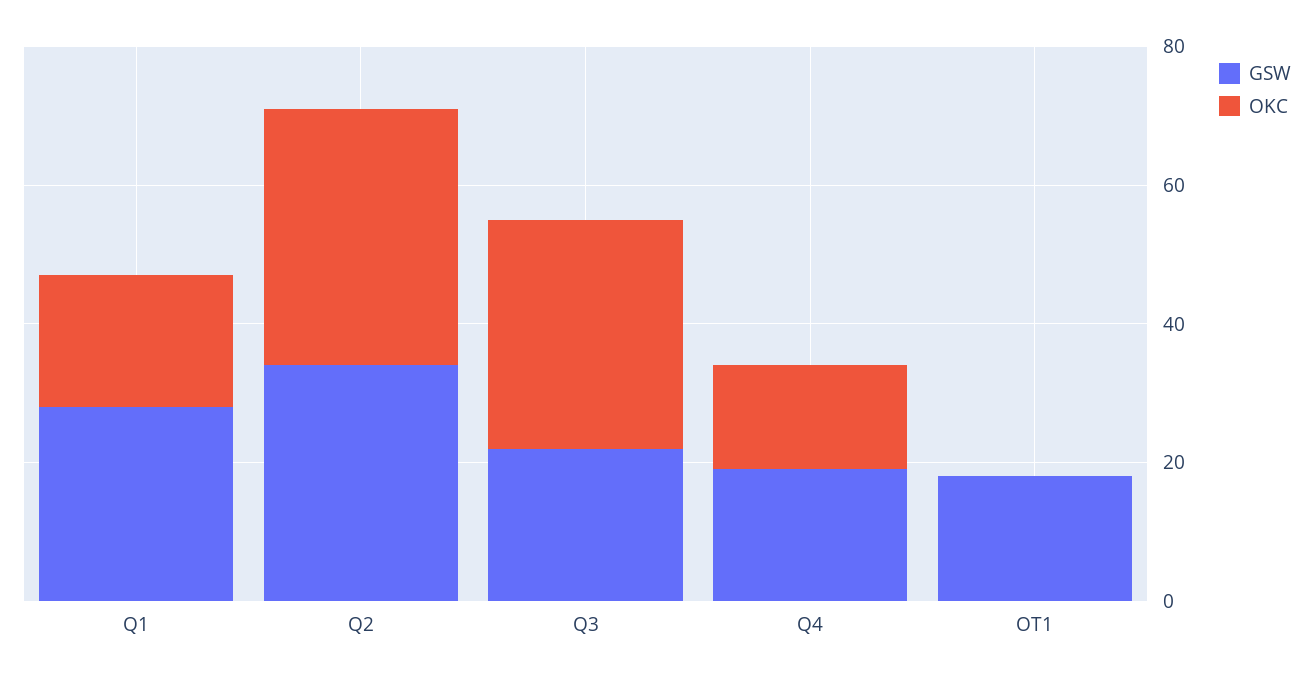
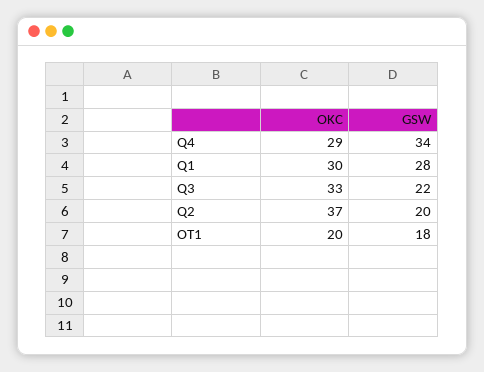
OKC, Q1: 20 -> 30
GSW, Q2: 35 -> 20
GSW, Q4: 20 -> 34
OKC, Q4: 15 -> 29
OKC, OT1: 0 -> 20

